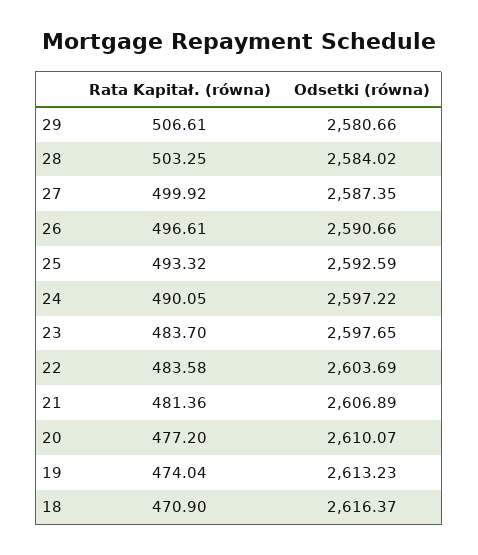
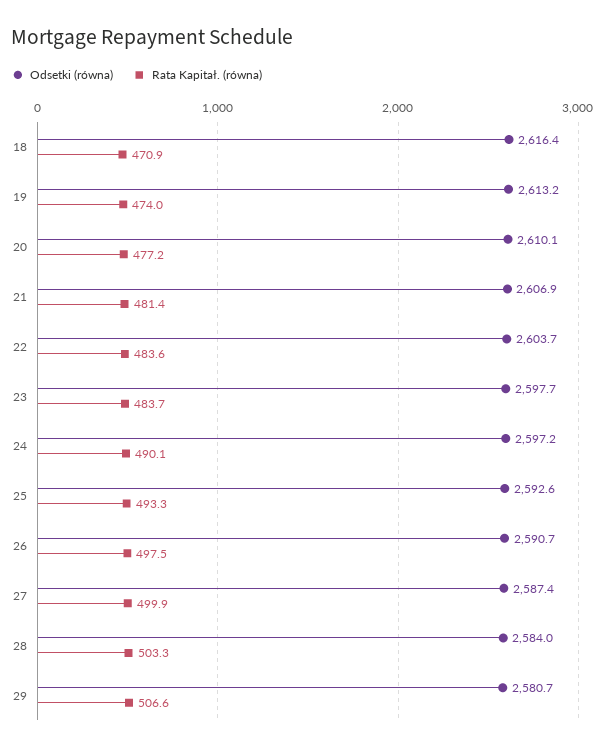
Rata Kapitał. (równa), 26: 496.61 -> 497.5

